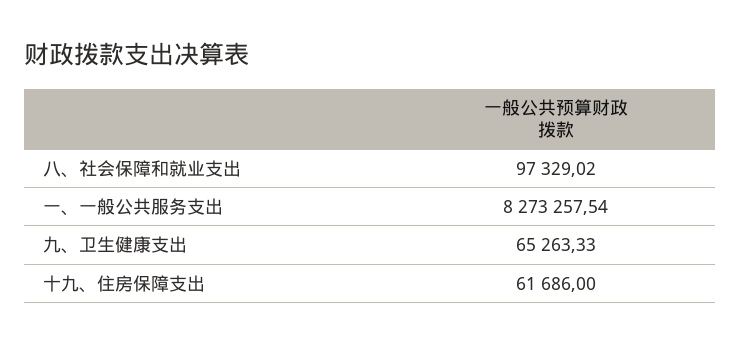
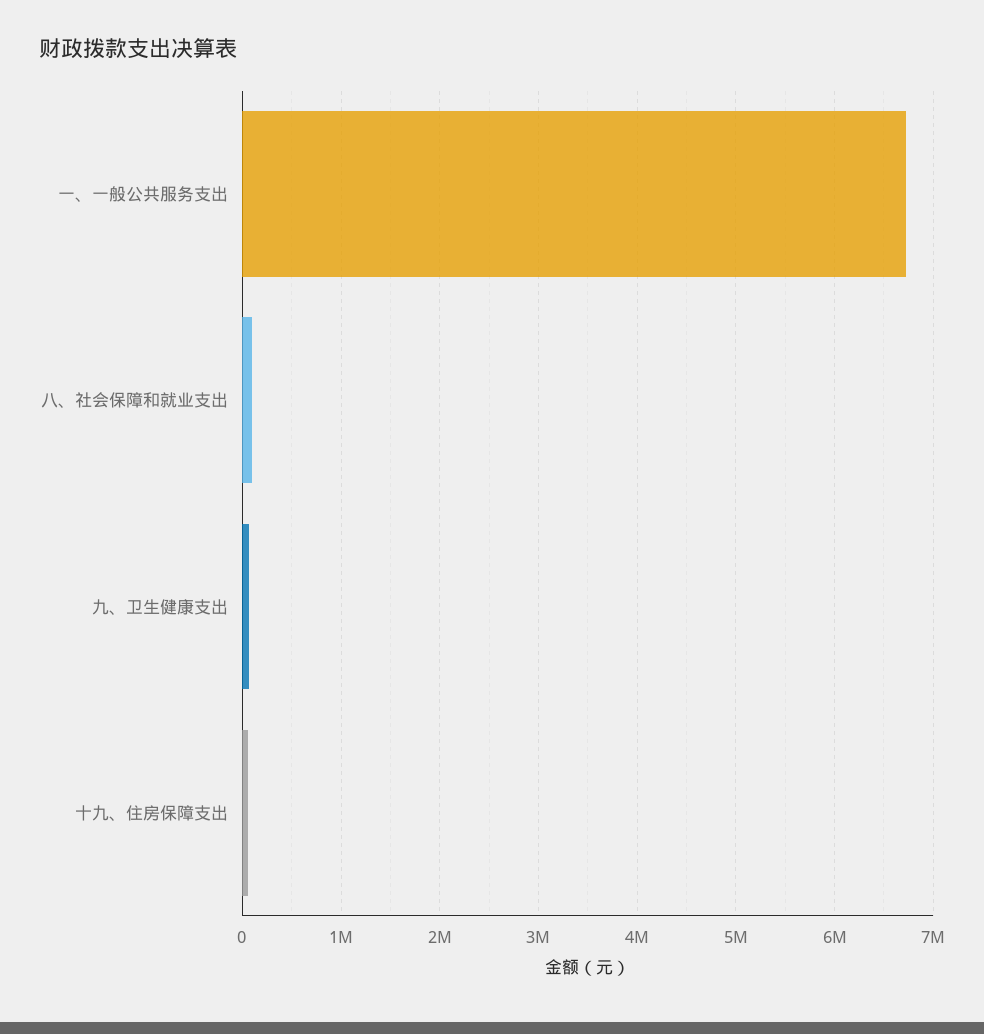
一、一般公共服务支出: 8273257.54 -> 6700000

